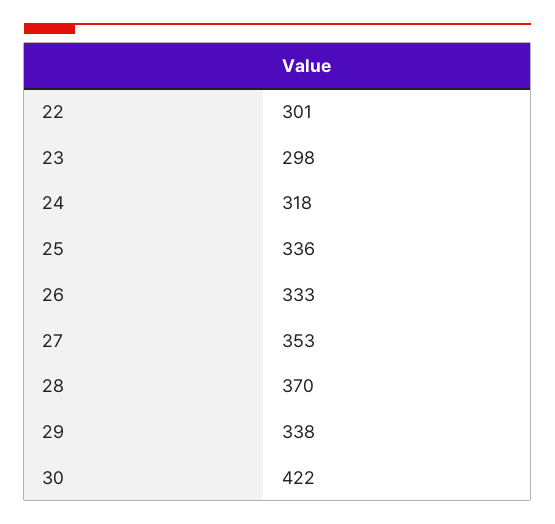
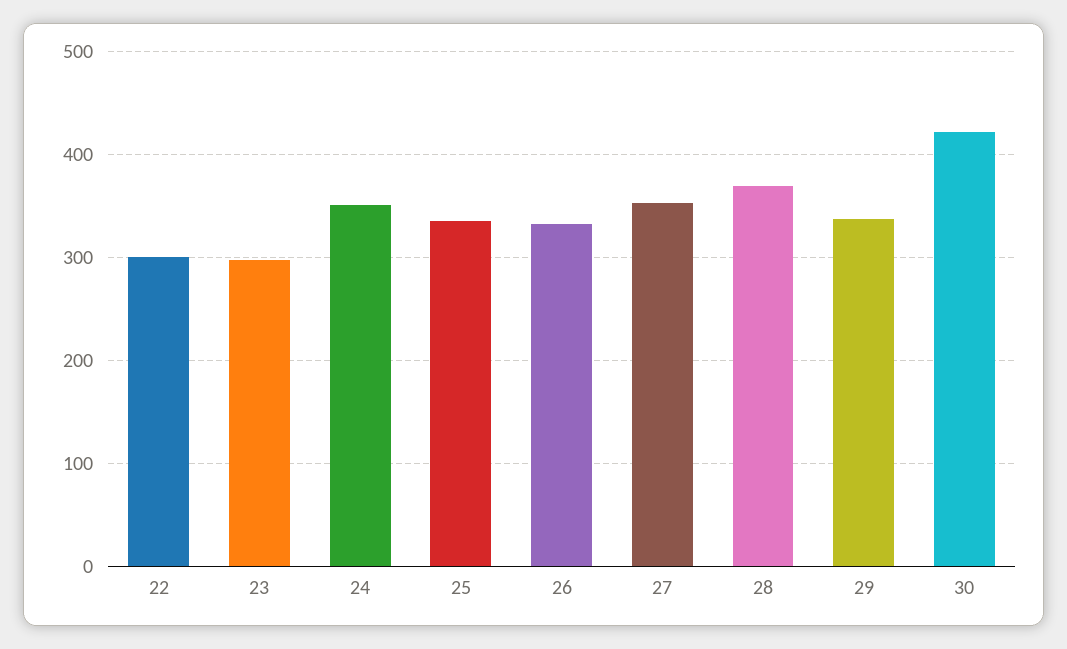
24: 318 -> 350

